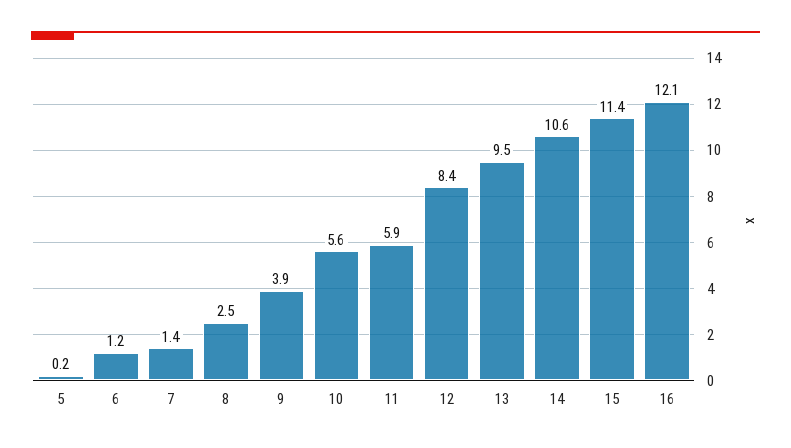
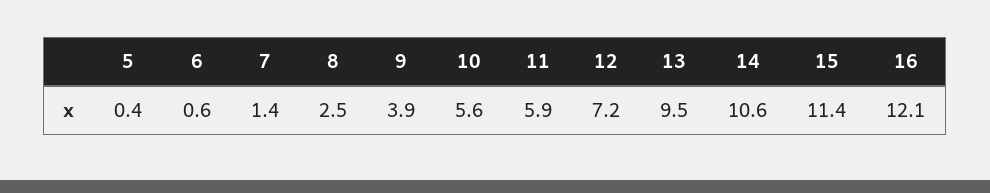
5: 0.2 -> 0.4
6: 1.2 -> 0.6
12: 8.4 -> 7.2

